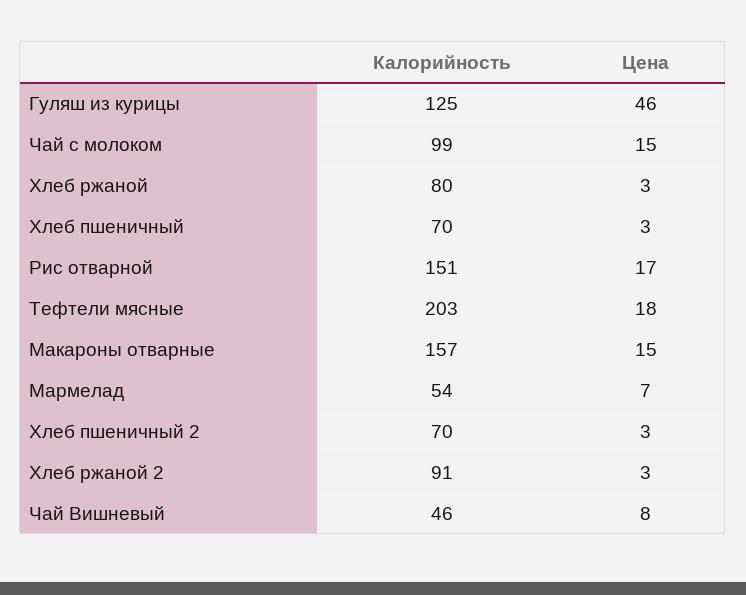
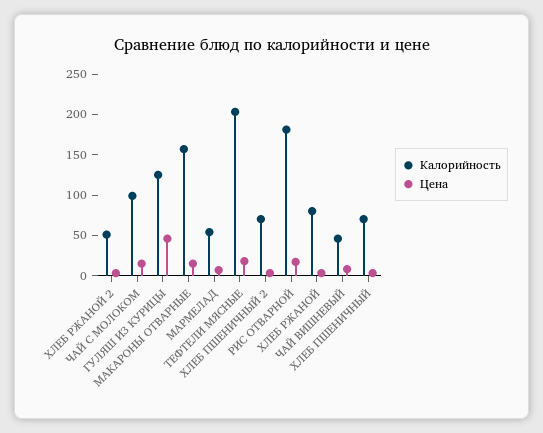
Калорийность, Рис отварной: 151 -> 180
Калорийность, Хлеб ржаной 2: 91 -> 50

